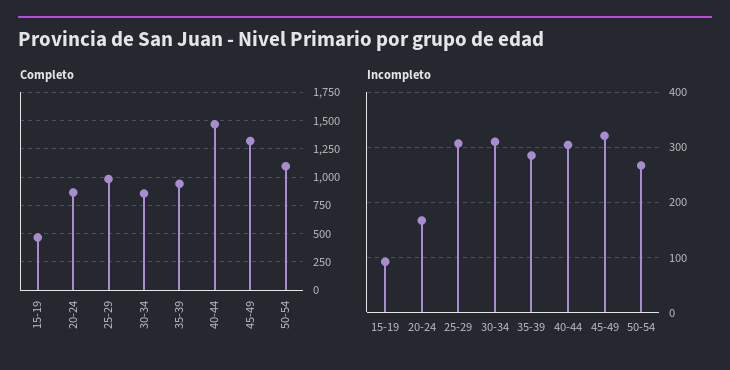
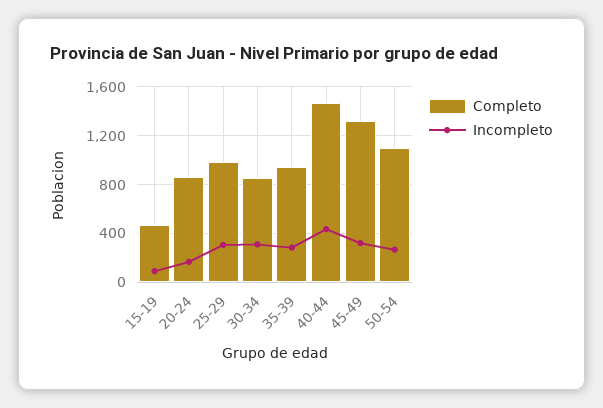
Incompleto, 40-44: 300 -> 450

